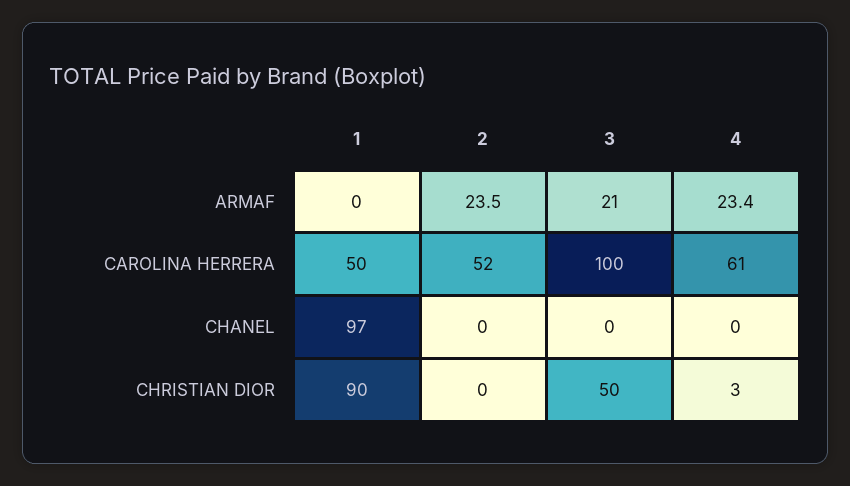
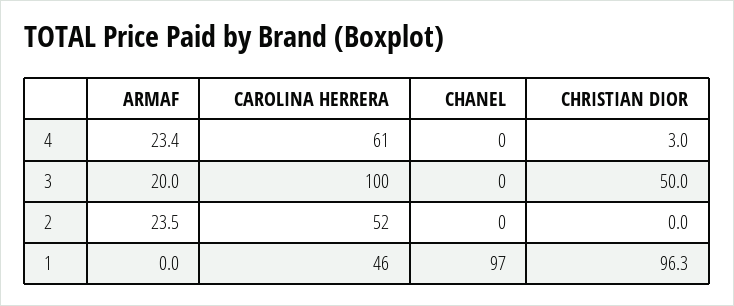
3, ARMAF: 21 -> 20
1, CAROLINA HERRERA: 50 -> 46
1, CHRISTIAN DIOR: 90 -> 96.3

